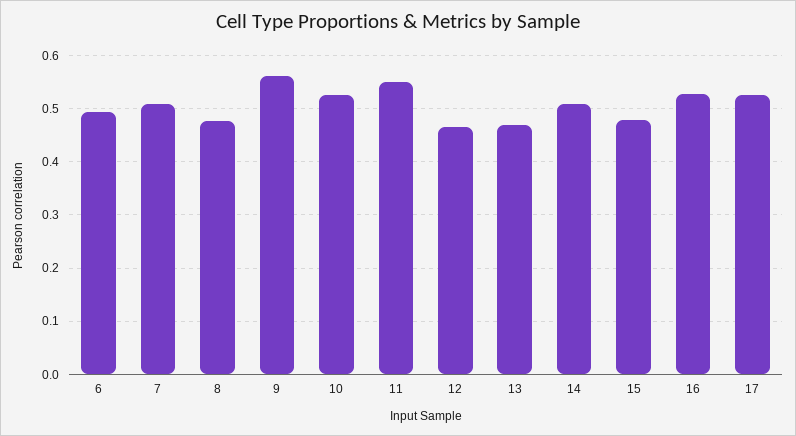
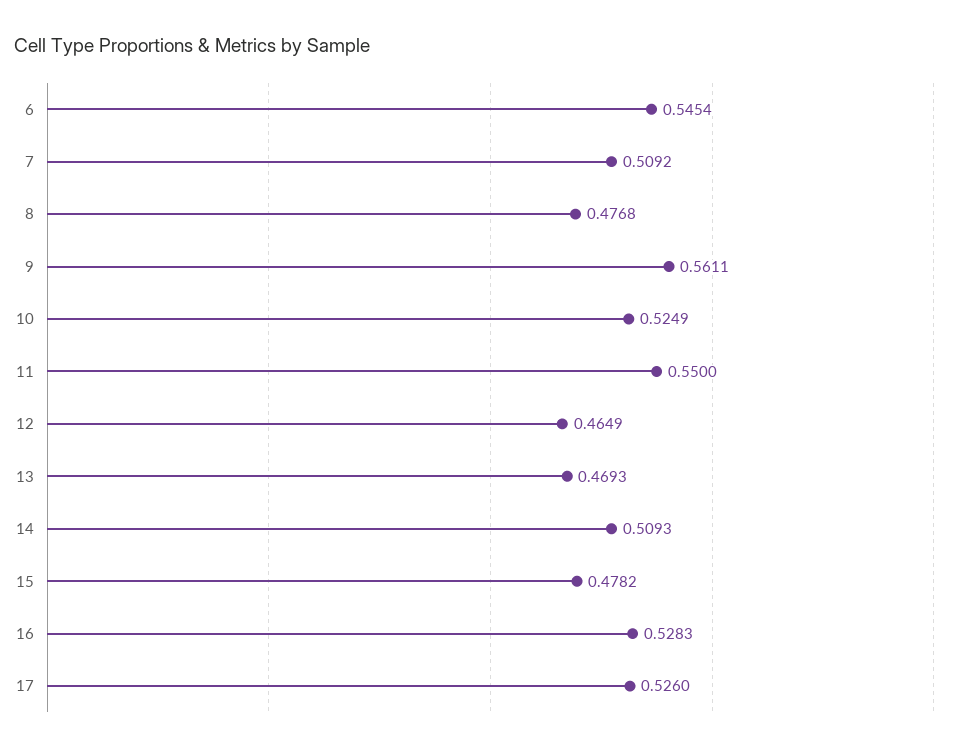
6: 0.5 -> 0.5454

